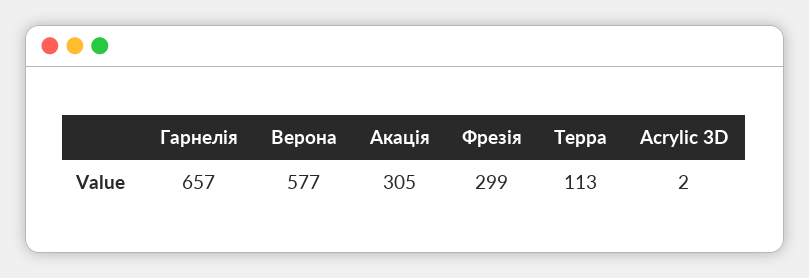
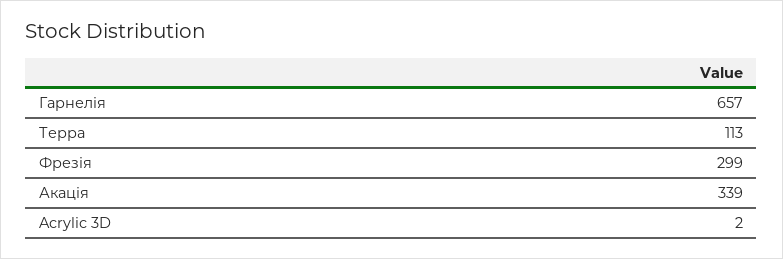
Верона: 577 -> none
Акація: 305 -> 339

